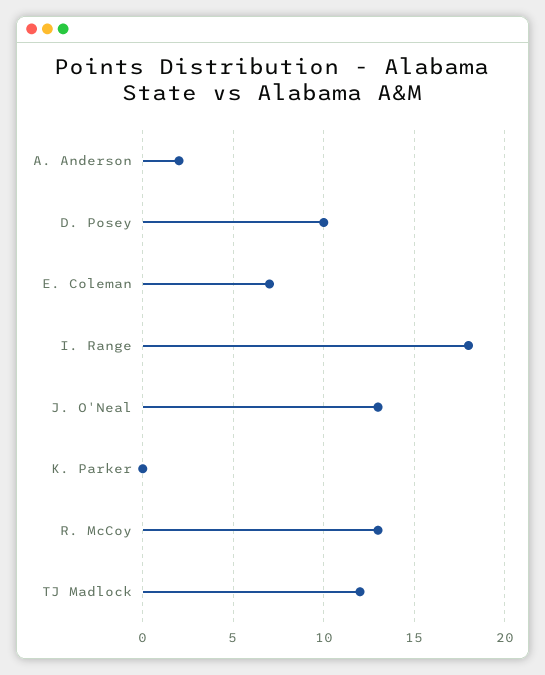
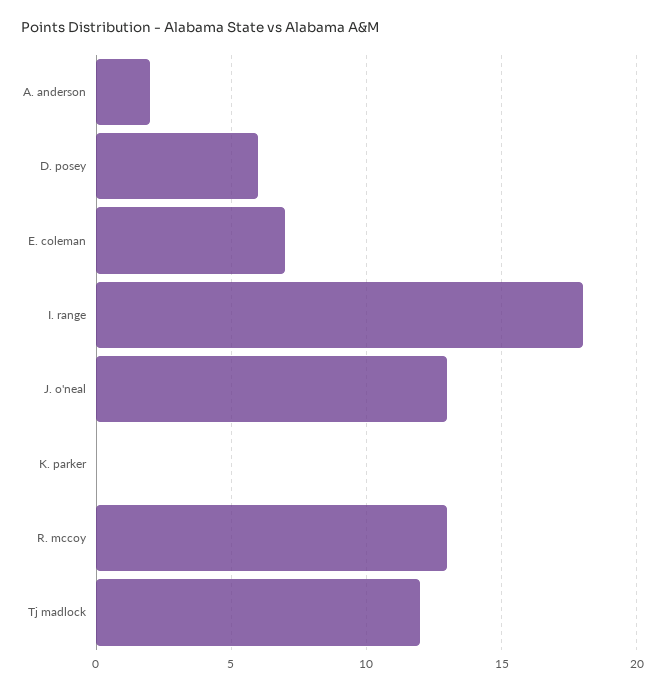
D. Posey: 10 -> 6

